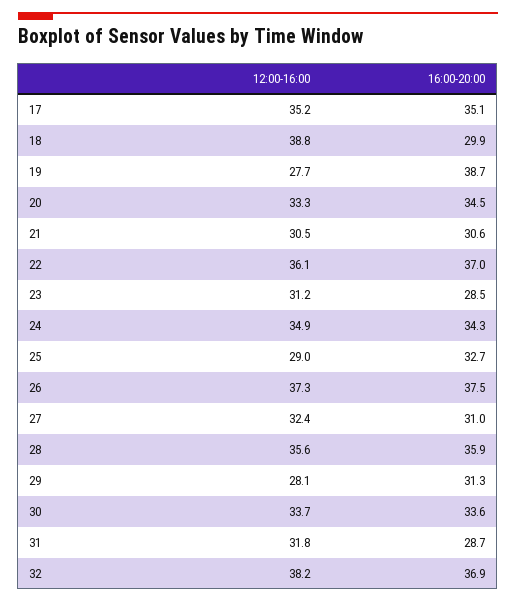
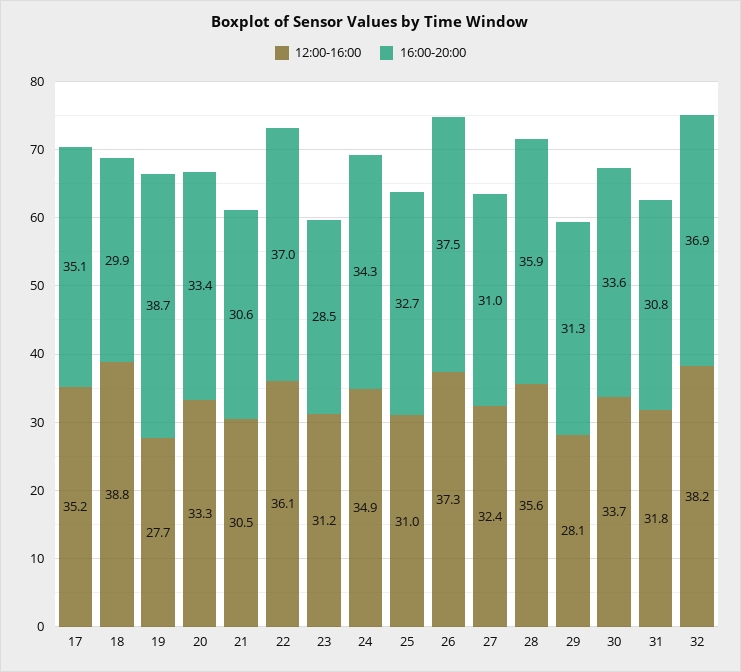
16:00-20:00, 20: 34.5 -> 33.4
12:00-16:00, 25: 29 -> 31
16:00-20:00, 31: 28.7 -> 30.8

